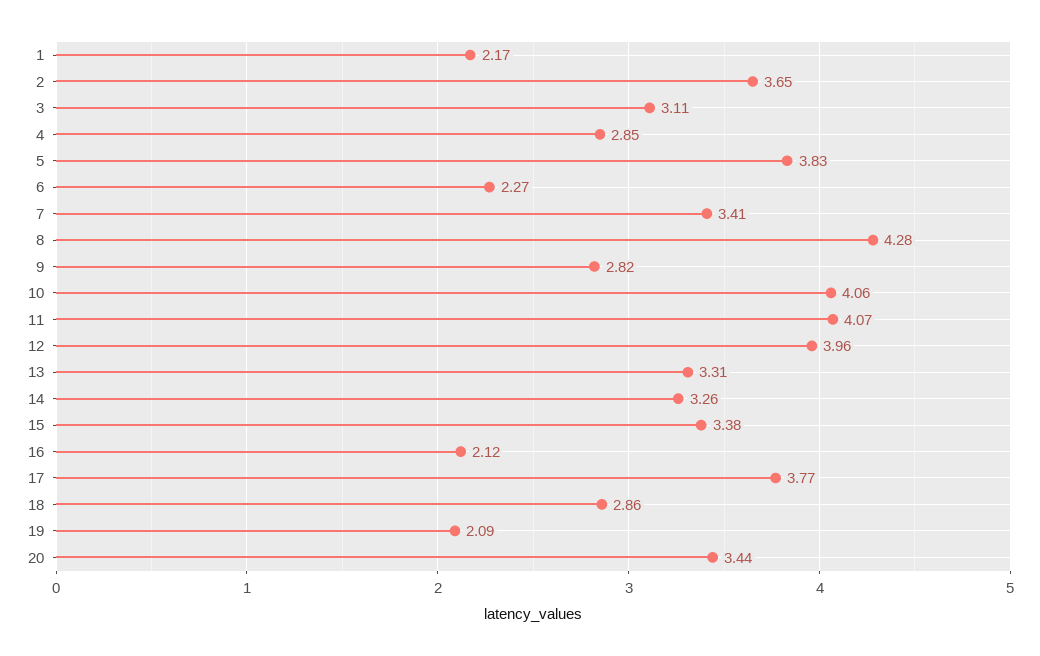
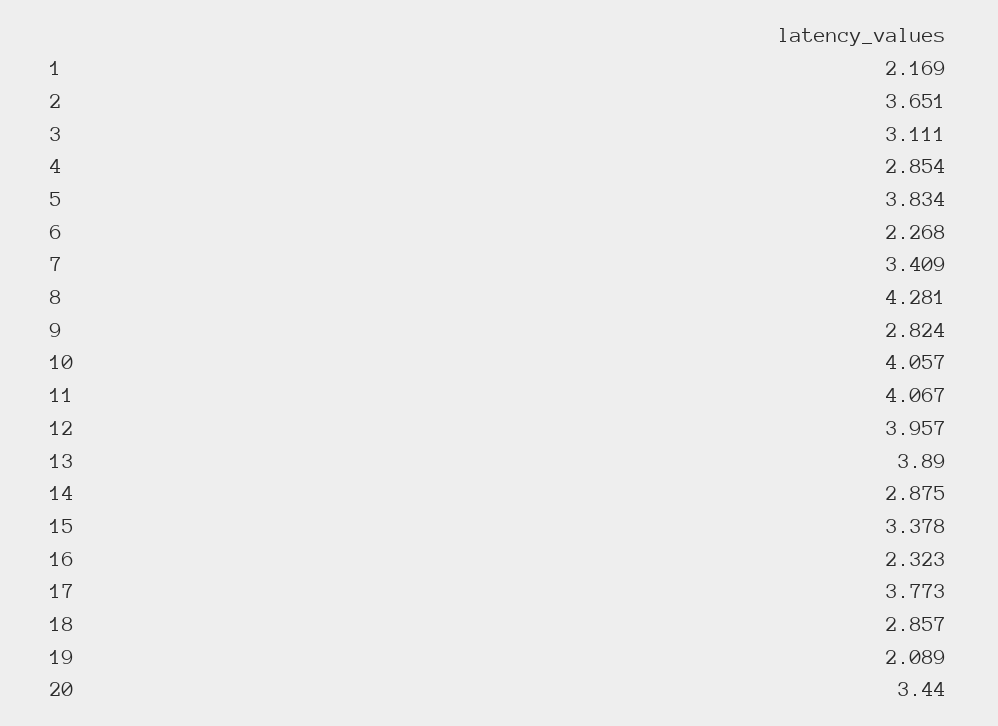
13: 3.31 -> 3.89
14: 3.26 -> 2.875
16: 2.12 -> 2.323

